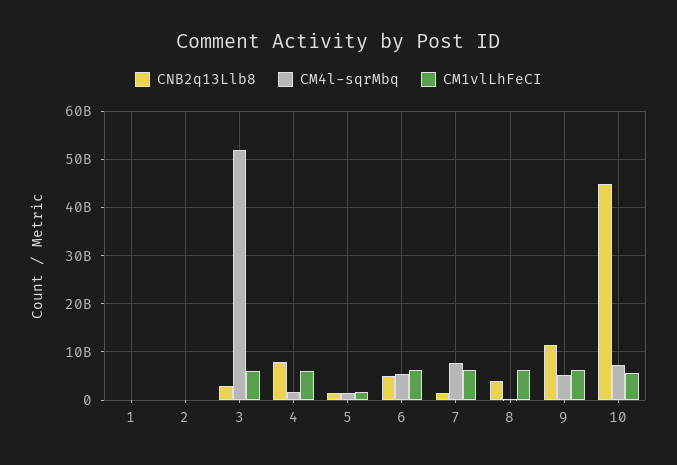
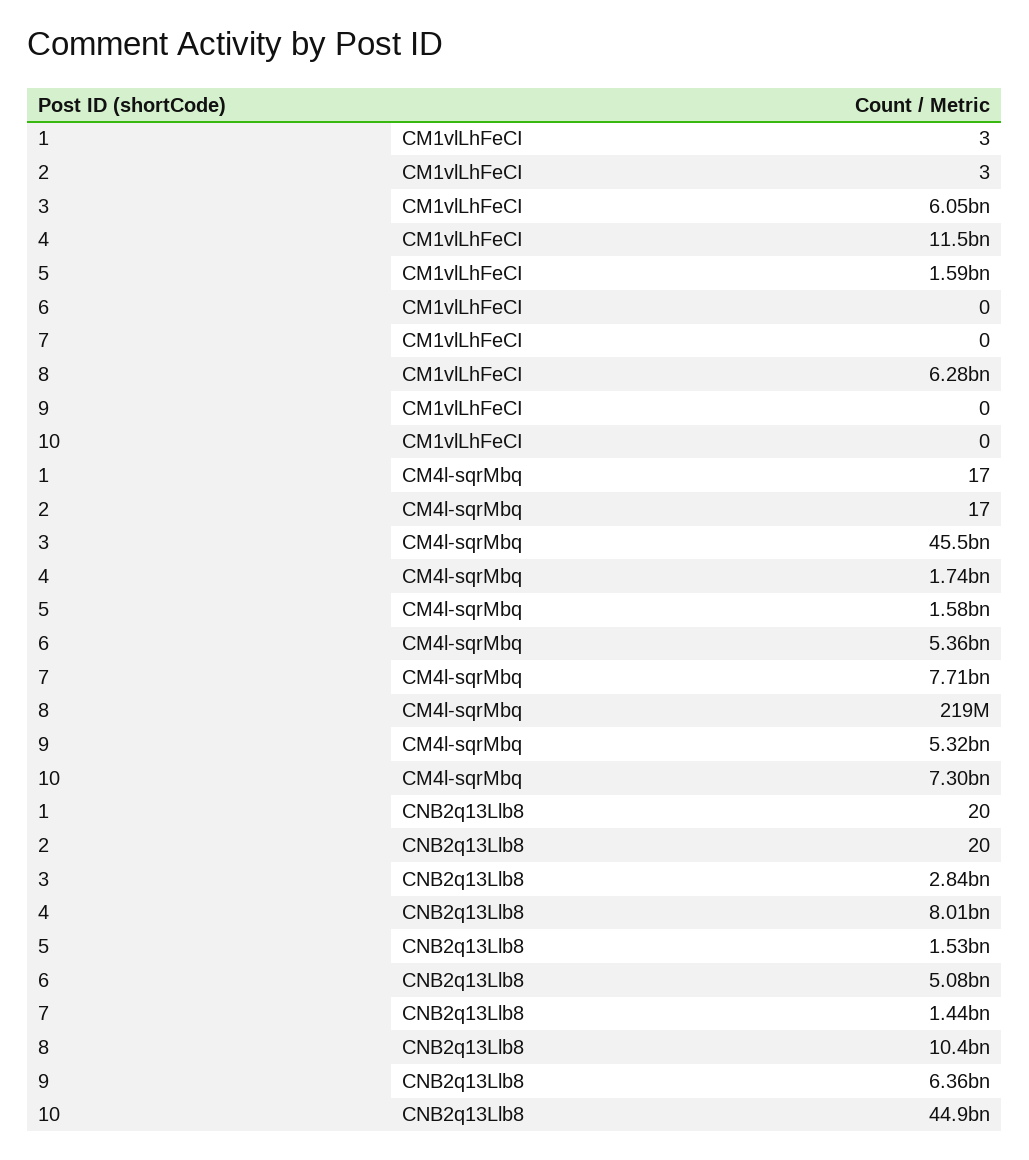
CM4l-sqrMbq, 3: 52000000000 -> 45500000000
CM1vlLhFeCI, 4: 6000000000 -> 11500000000
CM1vlLhFeCI, 6: 6000000000 -> 0
CM1vlLhFeCI, 7: 6000000000 -> 0
CNB2q13Llb8, 8: 4000000000 -> 10400000000
CNB2q13Llb8, 9: 12000000000 -> 6360000000
CM1vlLhFeCI, 9: 6000000000 -> 0
CM1vlLhFeCI, 10: 6000000000 -> 0

